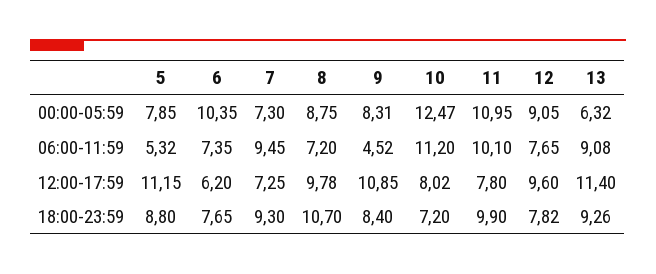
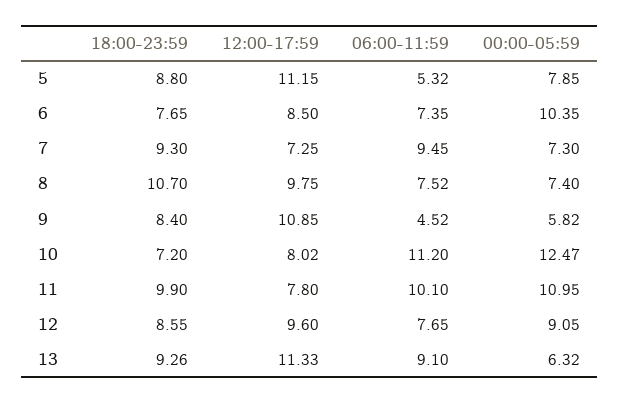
8, 00:00-05:59: 8.75 -> 7.4
9, 00:00-05:59: 8.31 -> 5.82
8, 06:00-11:59: 7.2 -> 7.52
13, 06:00-11:59: 9.08 -> 9.1
6, 12:00-17:59: 6.2 -> 8.5
8, 12:00-17:59: 9.78 -> 9.75
13, 12:00-17:59: 11.4 -> 11.33
12, 18:00-23:59: 7.82 -> 8.55

